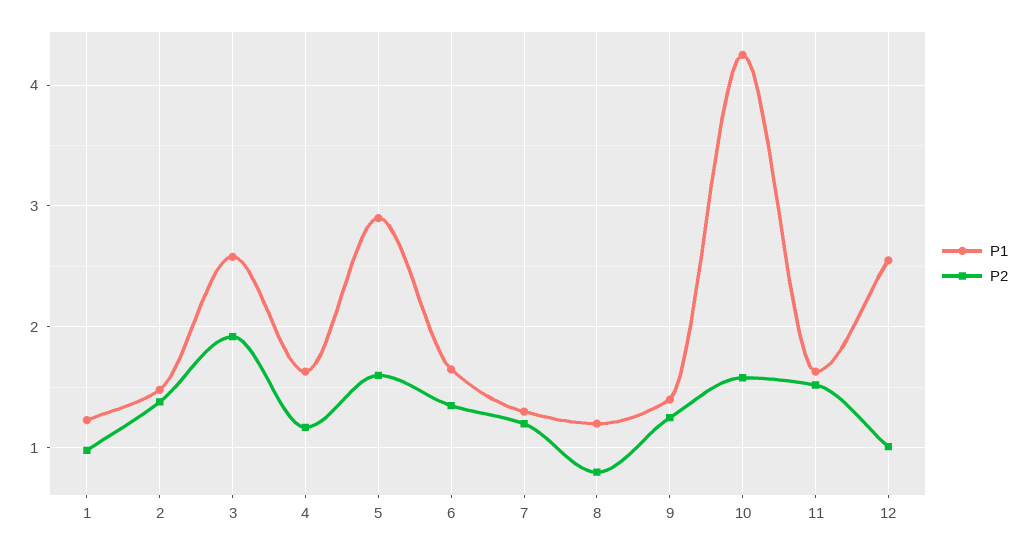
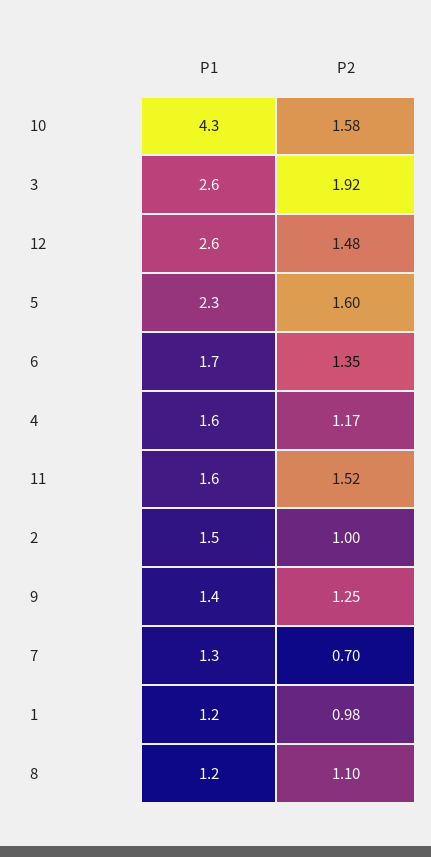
P2, 2: 1.4 -> 1
P1, 5: 2.9 -> 2.3
P2, 7: 1.2 -> 0.7
P2, 8: 0.8 -> 1.1
P2, 12: 1 -> 1.48

